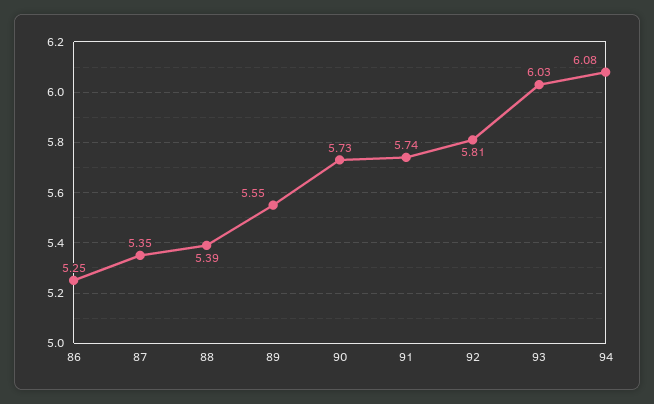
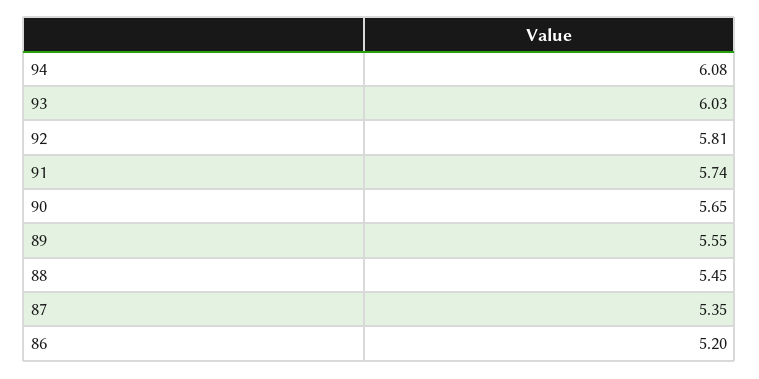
86: 5.25 -> 5.2
88: 5.39 -> 5.45
90: 5.73 -> 5.65

